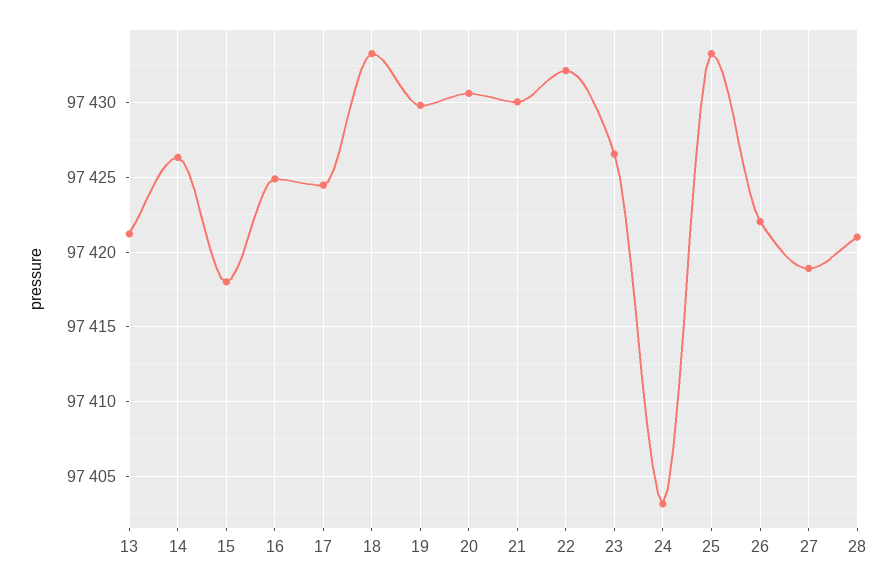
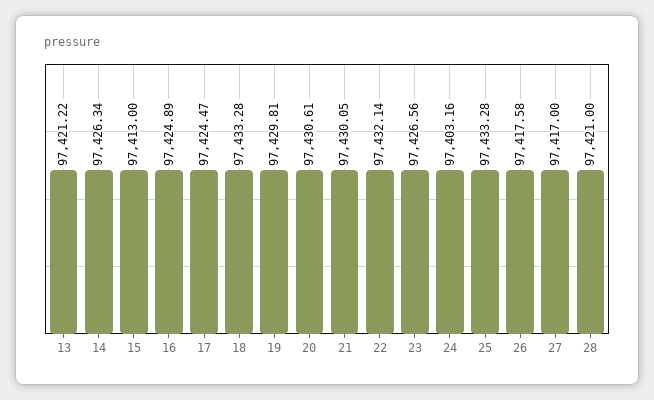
15: 97418 -> 97413
26: 97422 -> 97417.58
27: 97419 -> 97417

